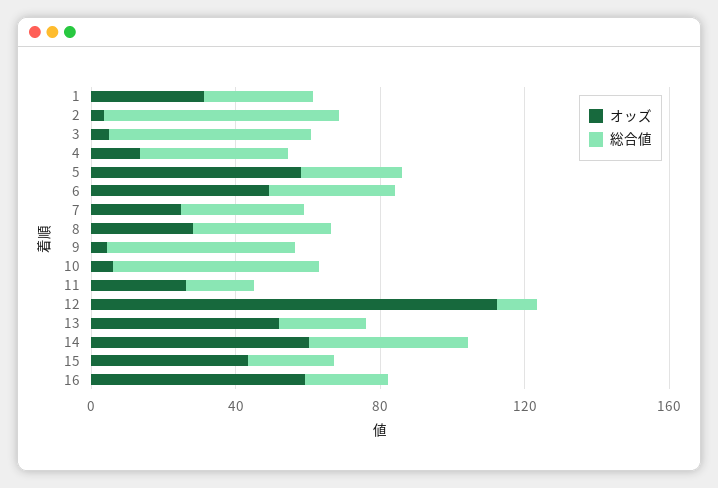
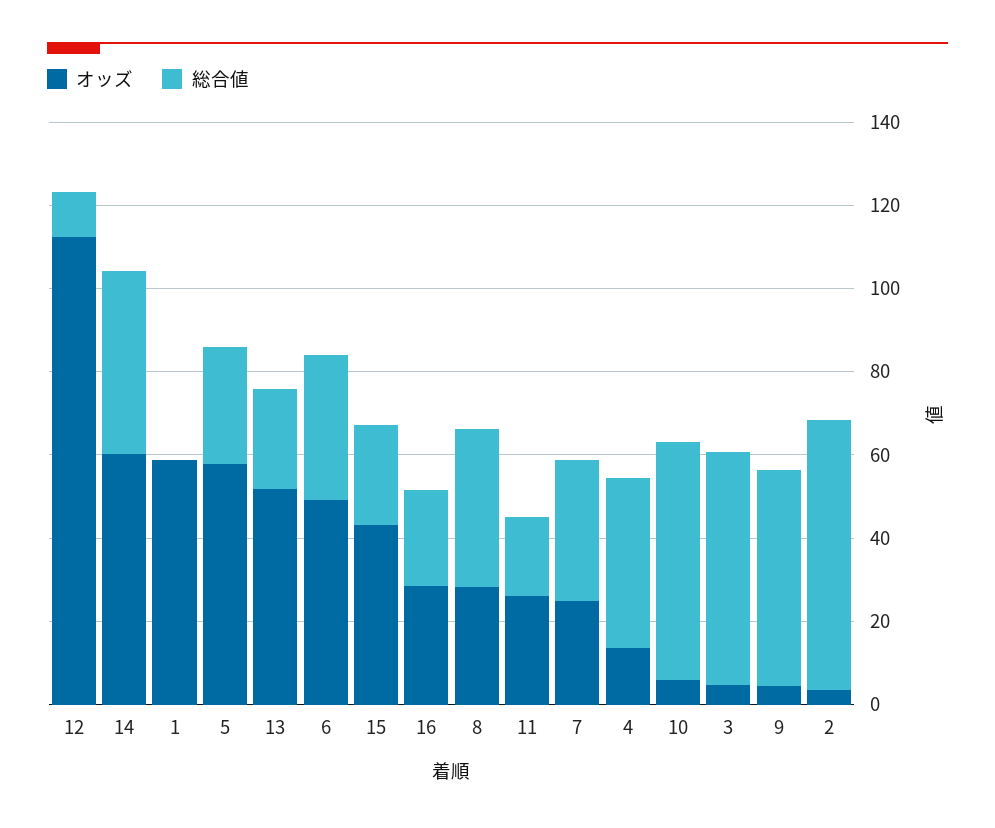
オッズ, 1: 30 -> 60
総合値, 1: 30 -> 0
オッズ, 16: 60 -> 30

